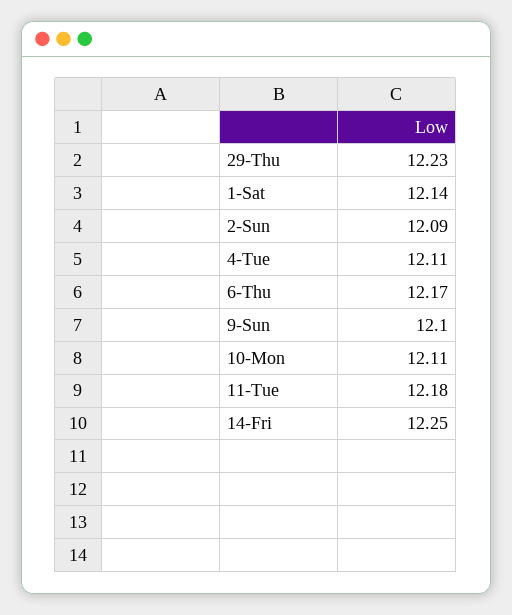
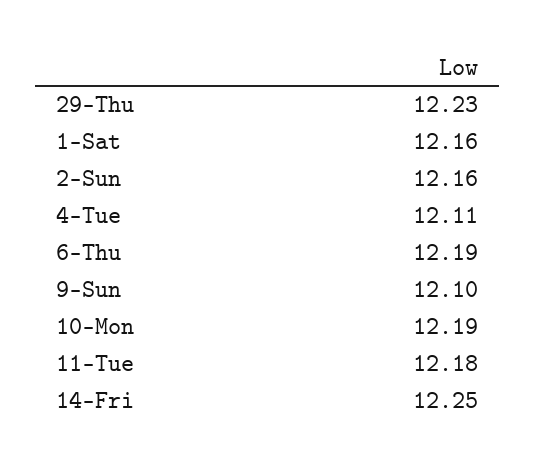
1-Sat: 12.14 -> 12.16
2-Sun: 12.09 -> 12.16
6-Thu: 12.17 -> 12.19
10-Mon: 12.11 -> 12.19

